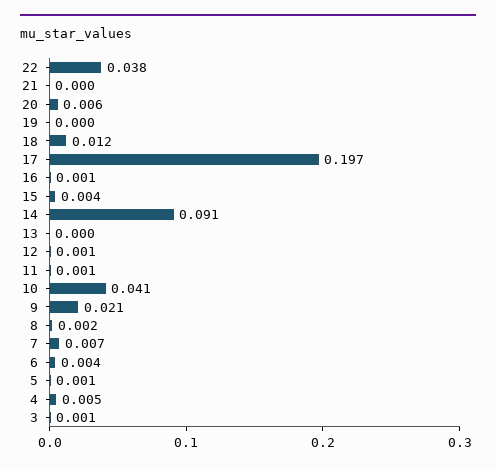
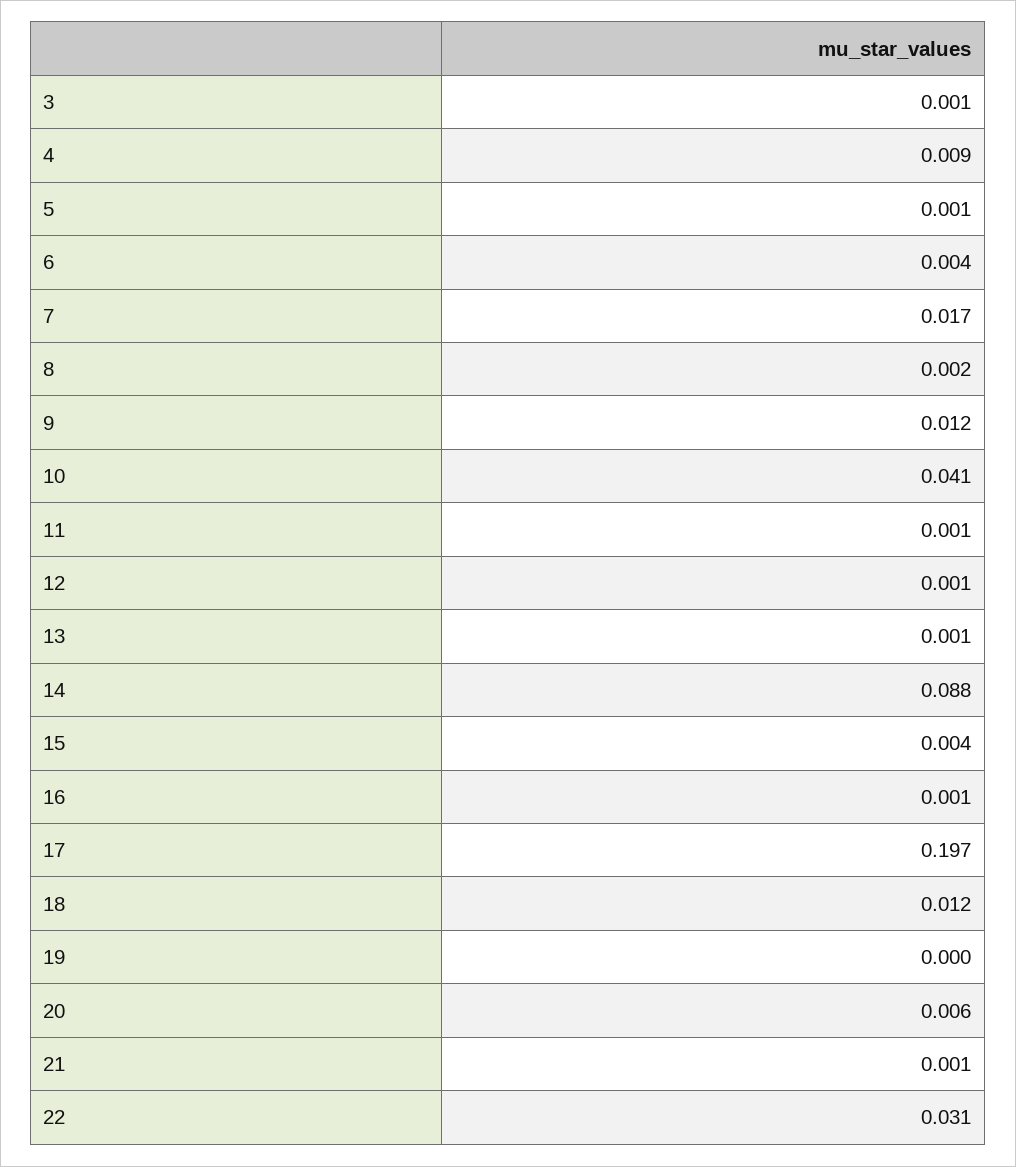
22: 0.038 -> 0.031
21: 0 -> 0.001
14: 0.091 -> 0.088
13: 0 -> 0.001
9: 0.021 -> 0.012
7: 0.007 -> 0.017
4: 0.005 -> 0.009

